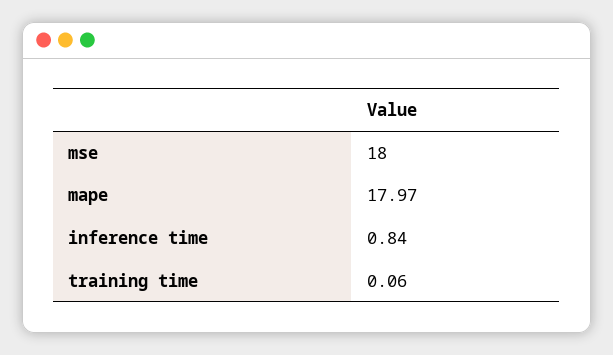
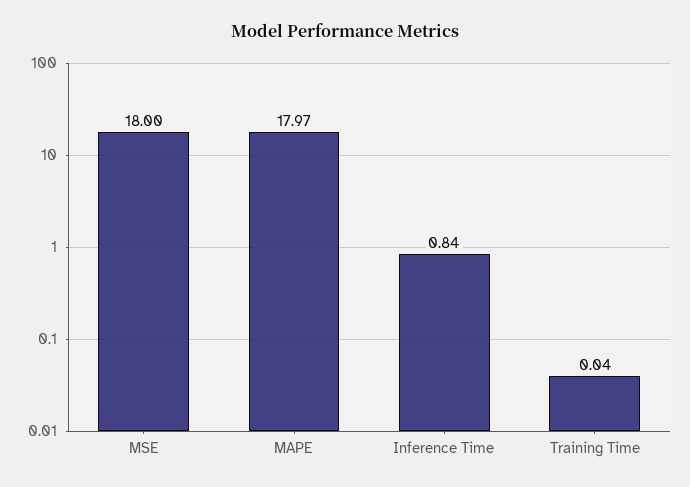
training time: 0.06 -> 0.04

